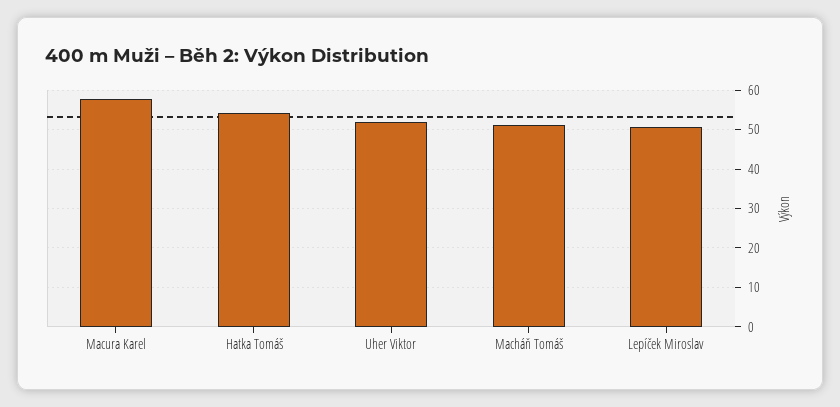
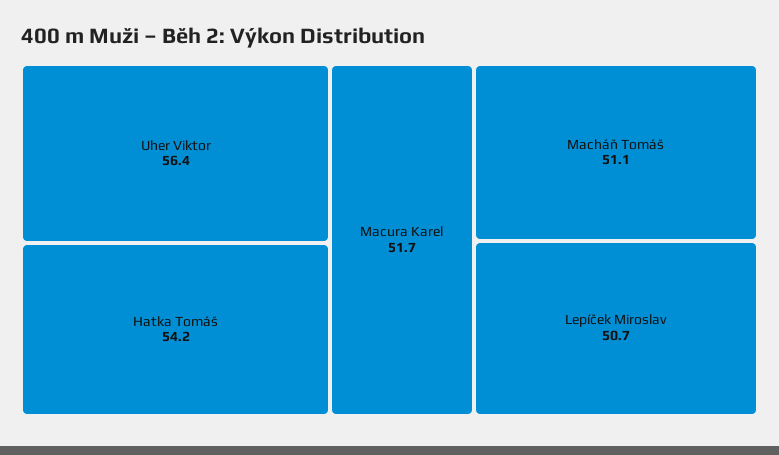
Macura Karel: 58 -> 51.7
Uher Viktor: 52 -> 56.4

